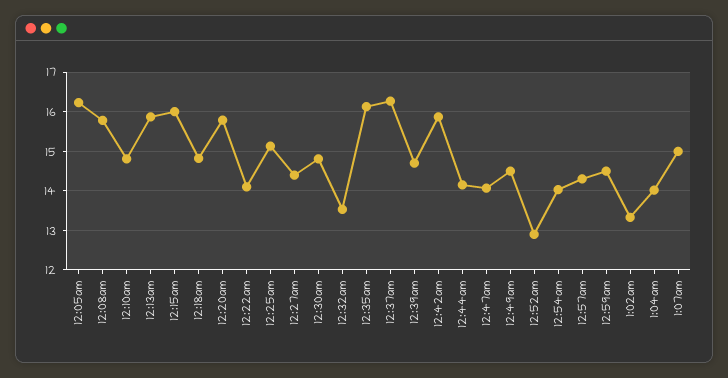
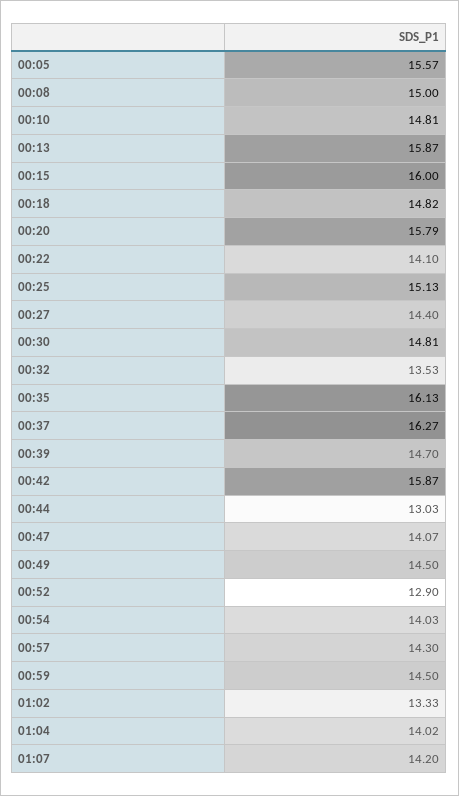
12:05am: 16.2 -> 15.57
12:08am: 15.8 -> 15
12:44am: 14.2 -> 13.03
1:07am: 15 -> 14.2

